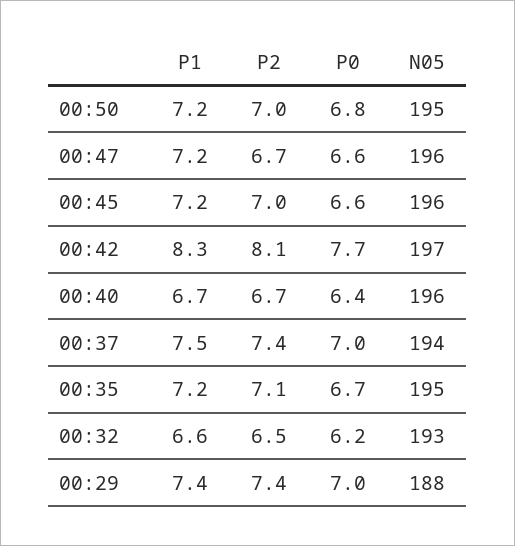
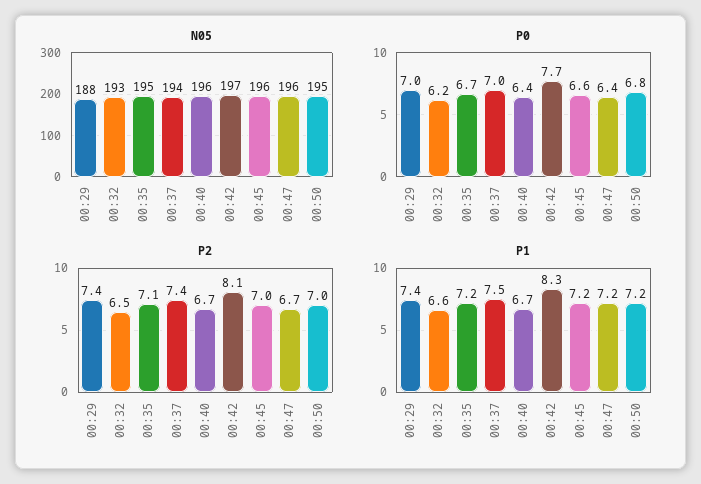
P0, 00:47: 6.6 -> 6.4

